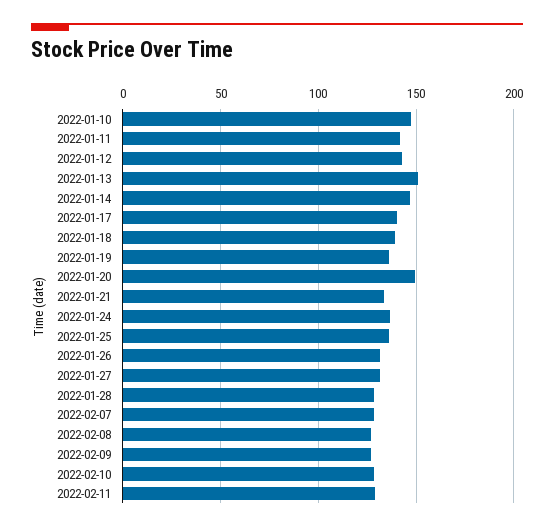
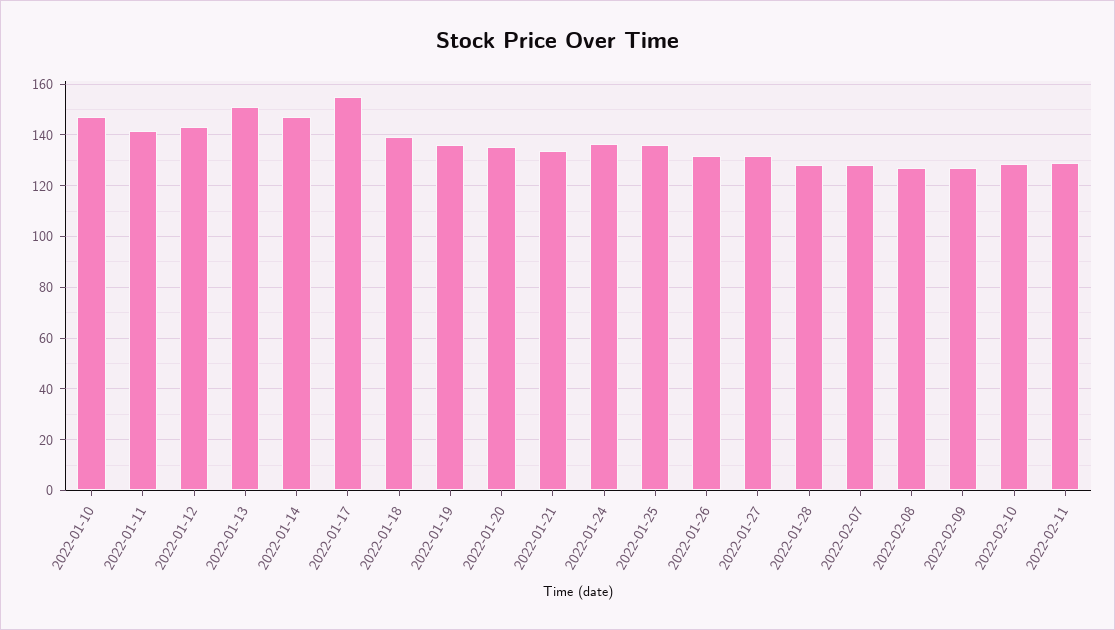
2022-01-17: 140 -> 155
2022-01-20: 150 -> 135

